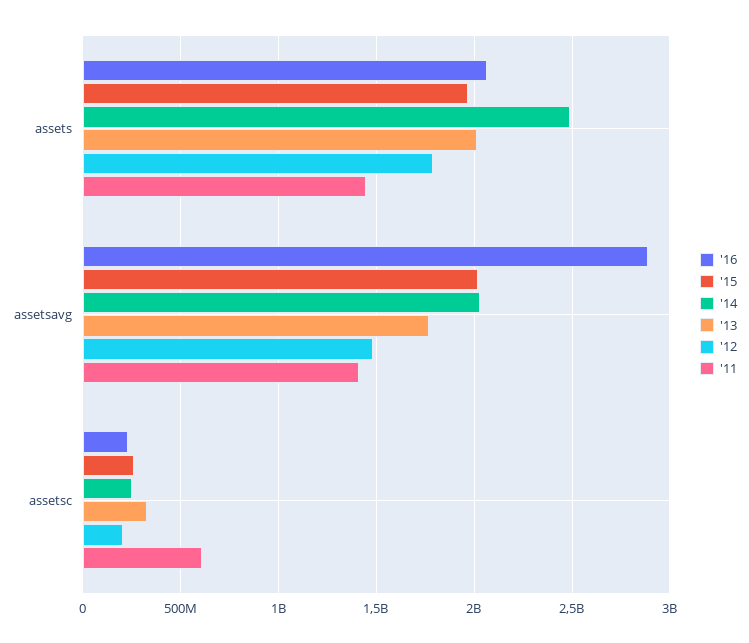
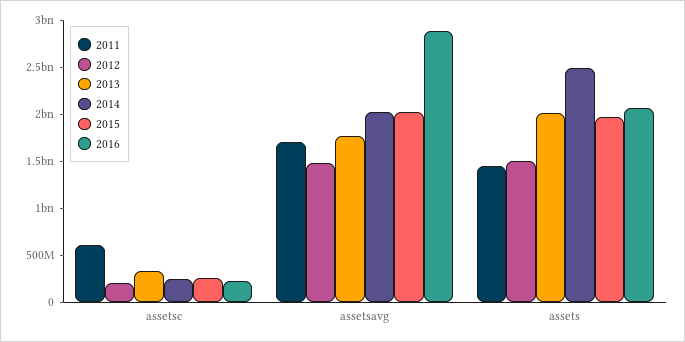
'12, assets: 1800000000 -> 1500000000
'11, assetsavg: 1400000000 -> 1700000000

